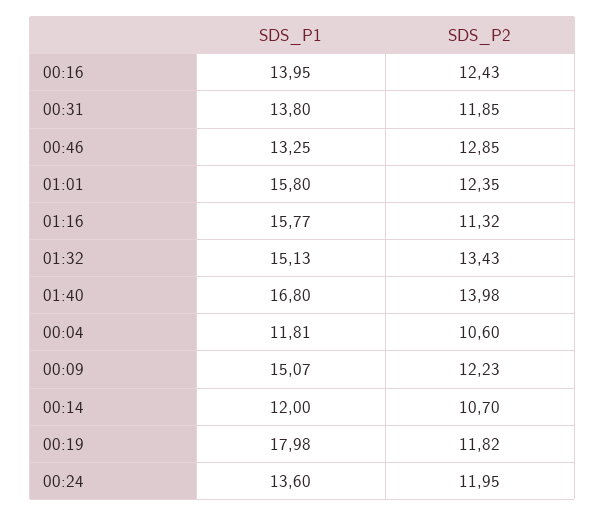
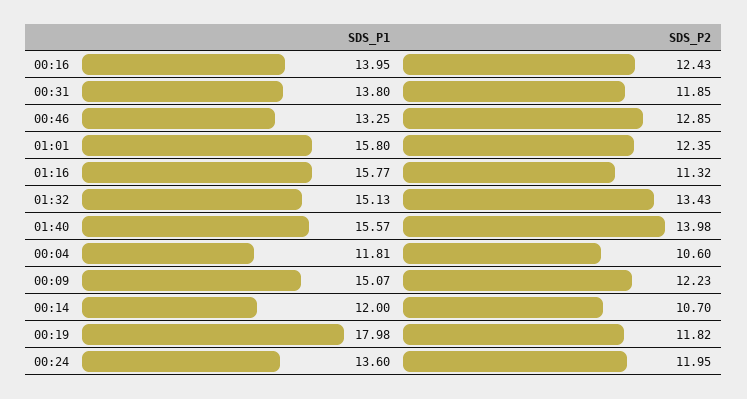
SDS_P1, 01:40: 16.8 -> 15.57

